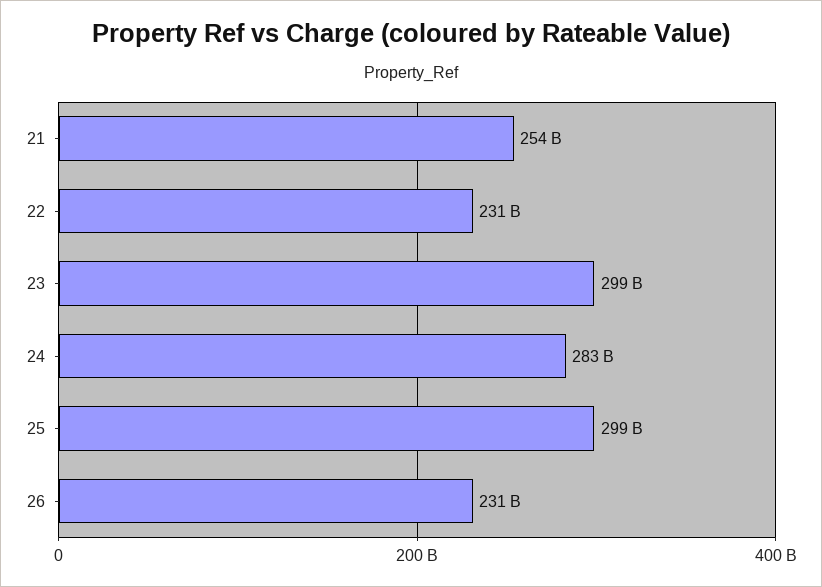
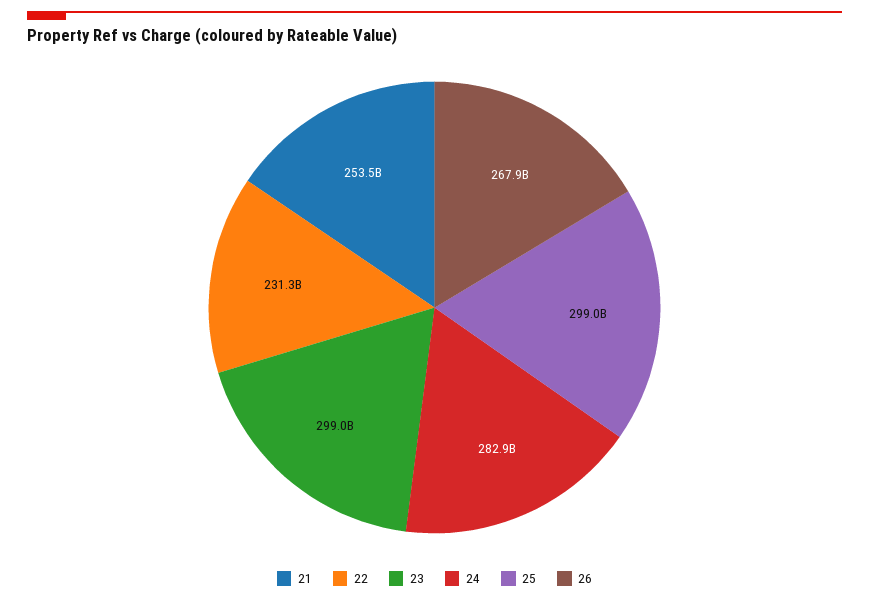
26: 231000000000 -> 267900000000

